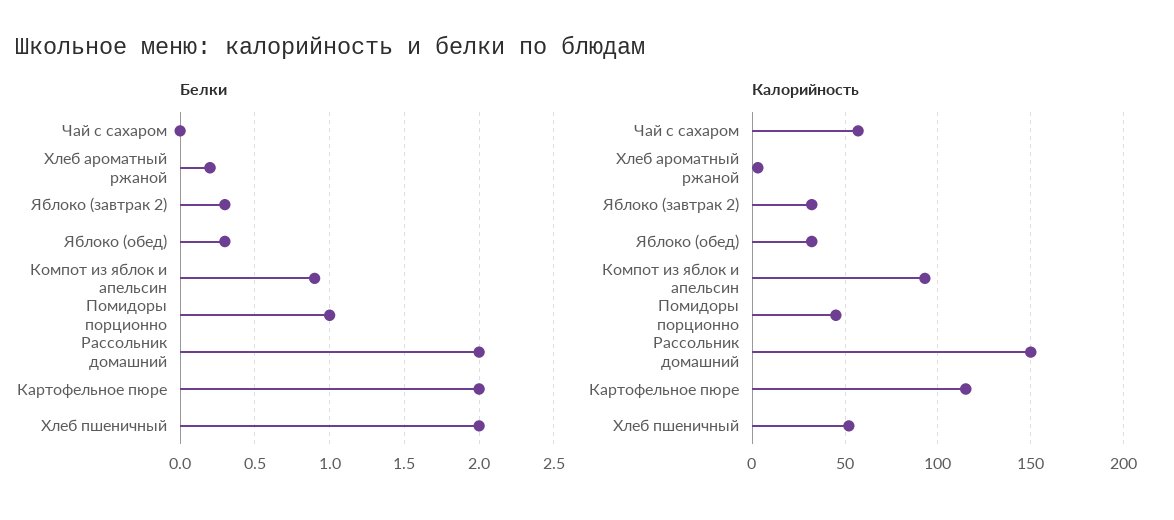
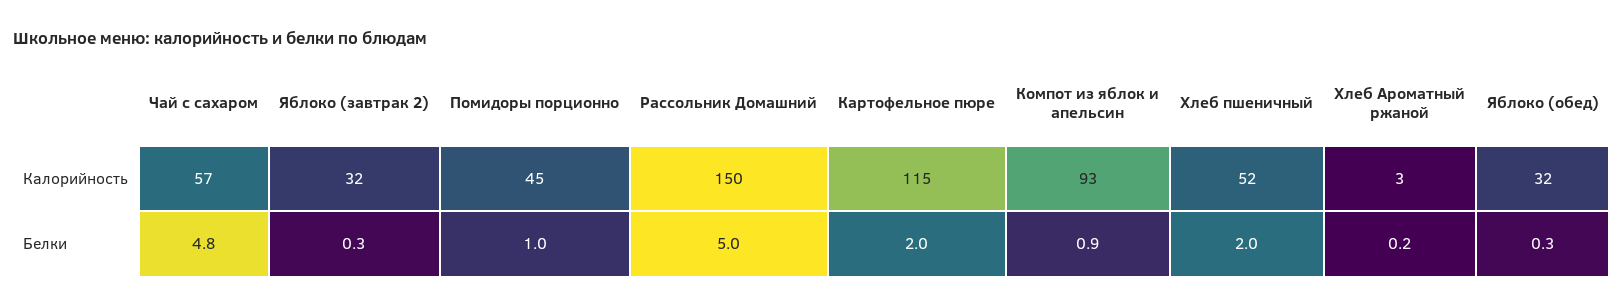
Белки, Чай с сахаром: 0 -> 4.8
Белки, Рассольник домашний: 2 -> 5

